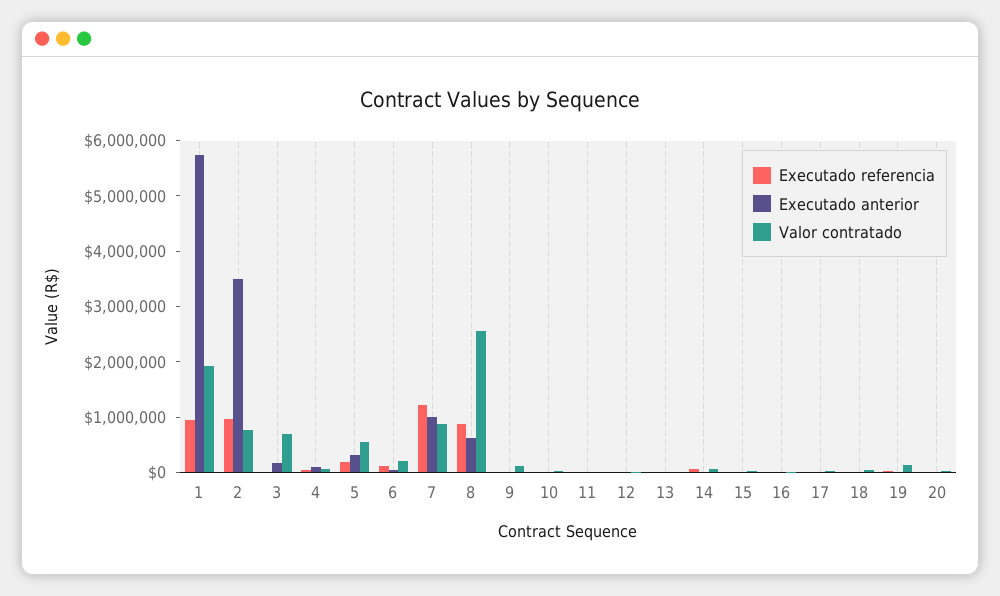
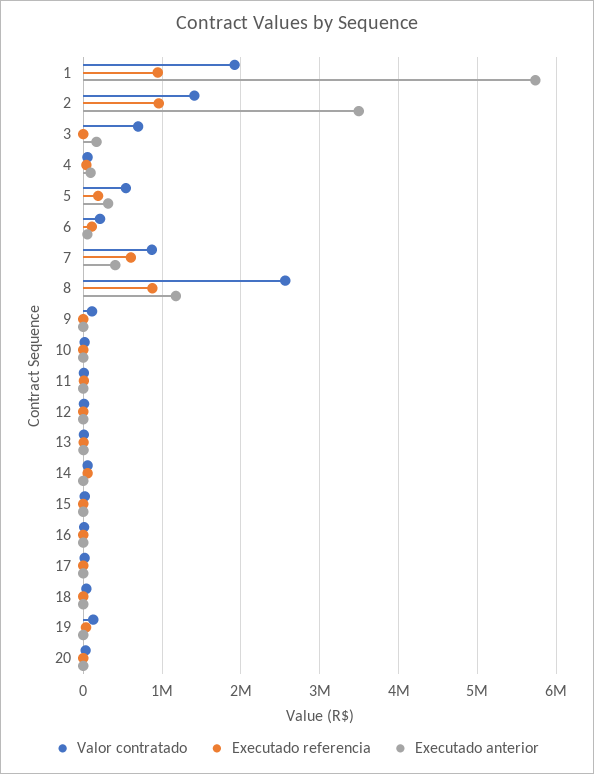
Valor contratado, 2: 800000 -> 1400000
Executado referencia, 7: 1200000 -> 600000
Executado anterior, 7: 1000000 -> 400000
Executado anterior, 8: 600000 -> 1200000

